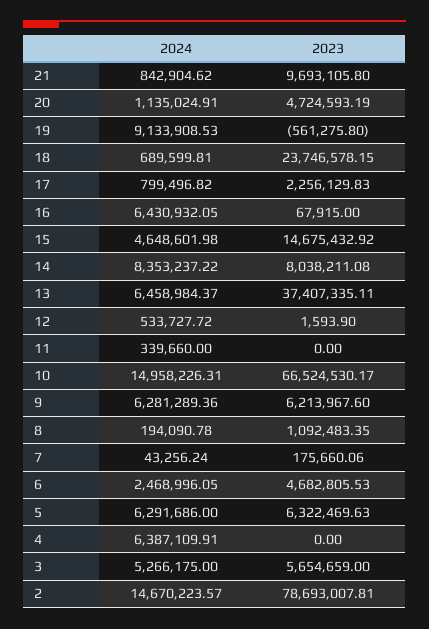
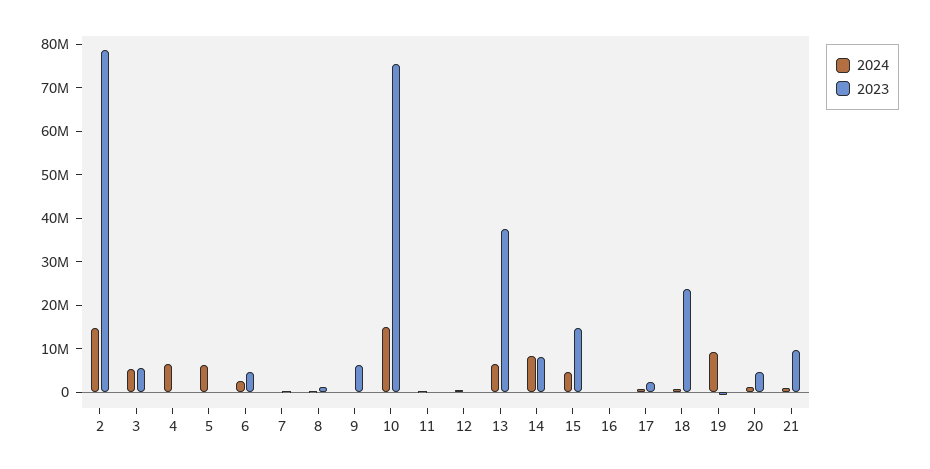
2024, 16: 6430932.05 -> 0
2023, 10: 66524530.17 -> 76000000
2024, 9: 6281289.36 -> 0
2023, 5: 6322469.63 -> 0

